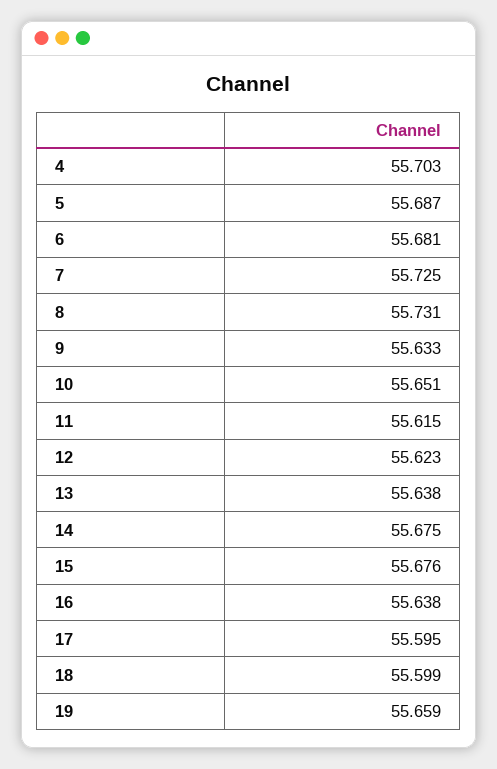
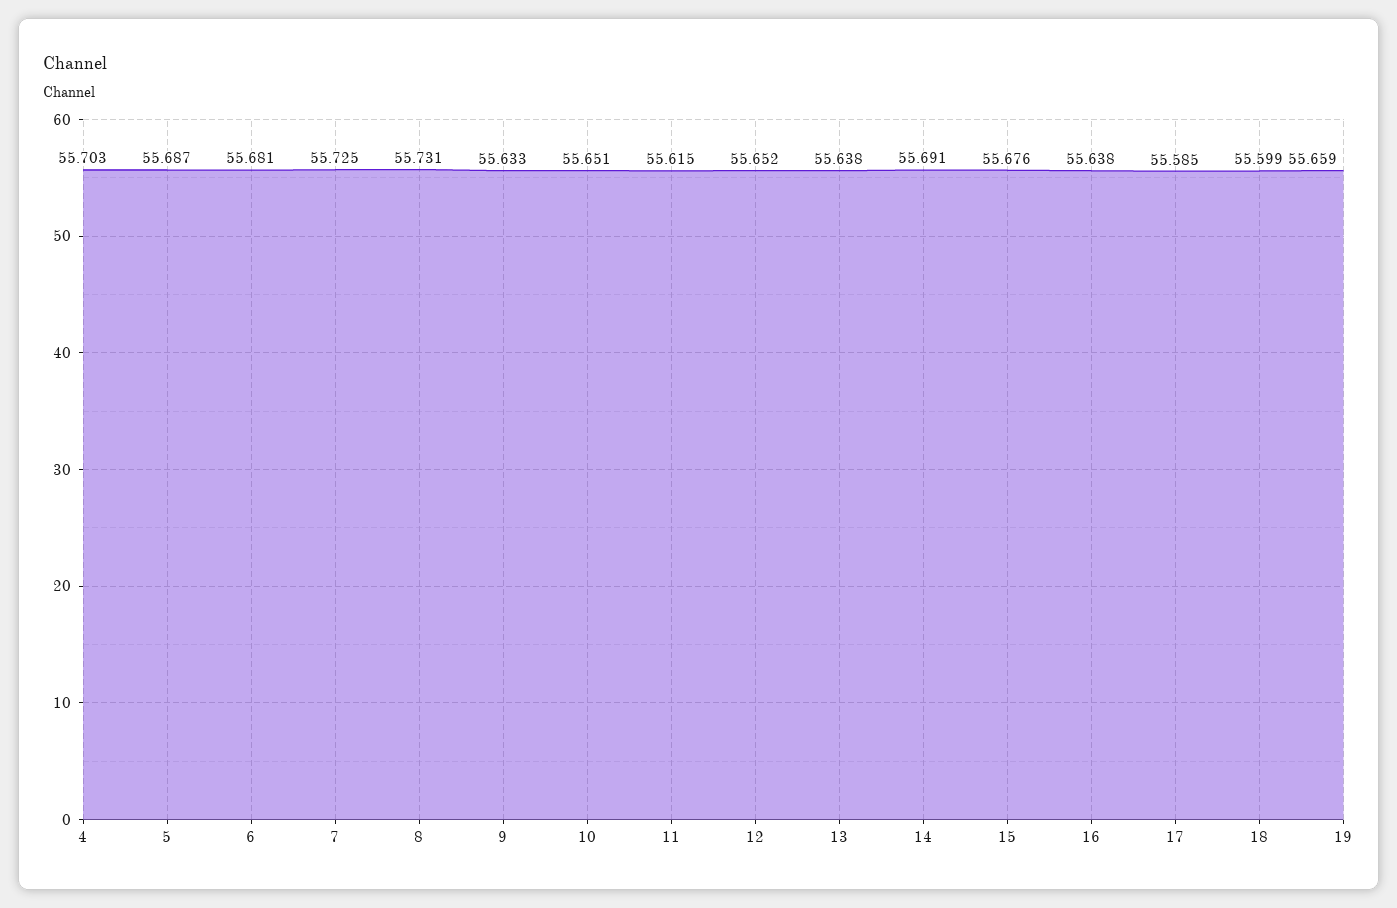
12: 55.623 -> 55.652
14: 55.675 -> 55.691
17: 55.595 -> 55.585

